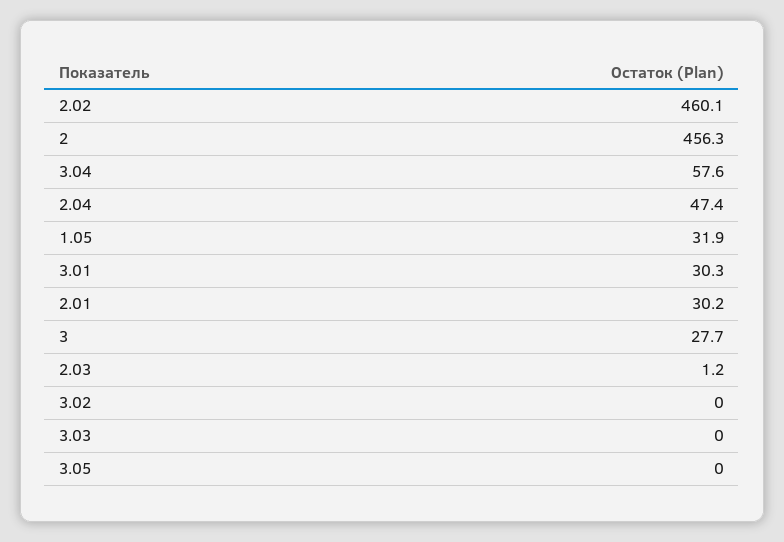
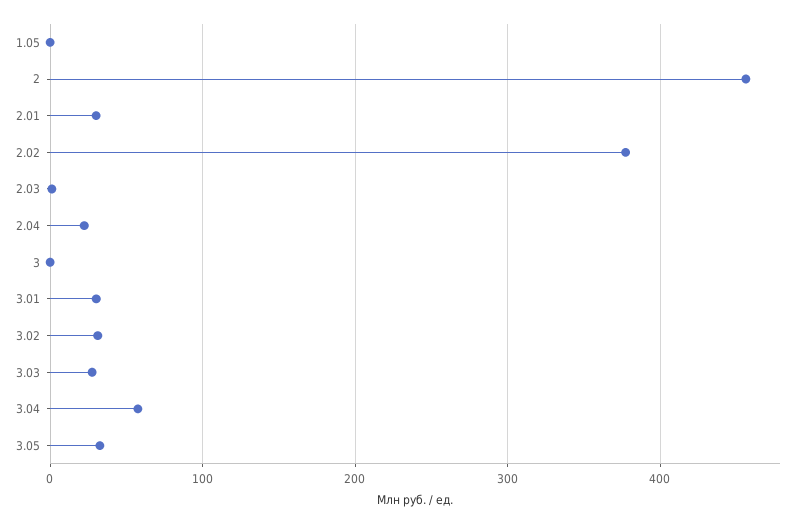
2.02: 460.1 -> 380
2.04: 47.4 -> 20
1.05: 31.9 -> 0
3: 27.7 -> 0
3.02: 0 -> 30
3.03: 0 -> 30
3.05: 0 -> 30

